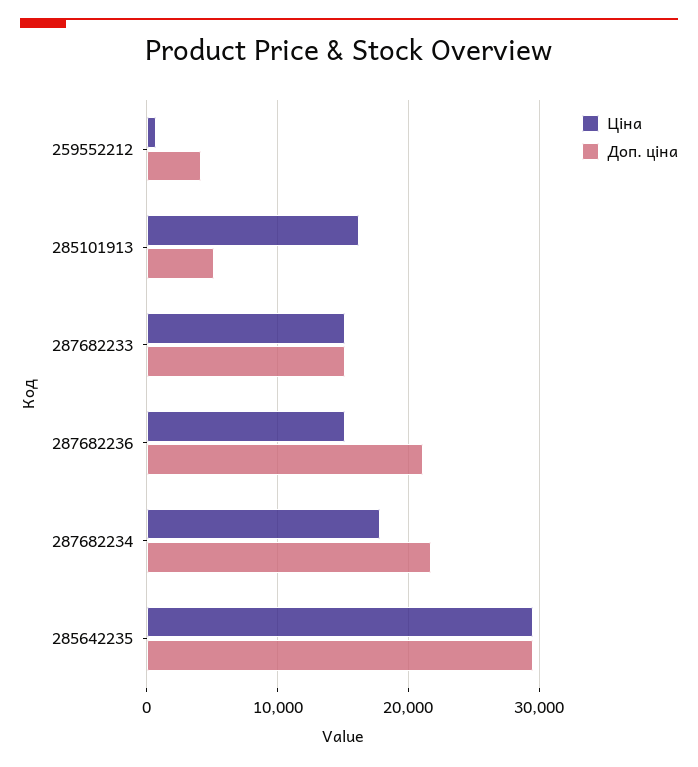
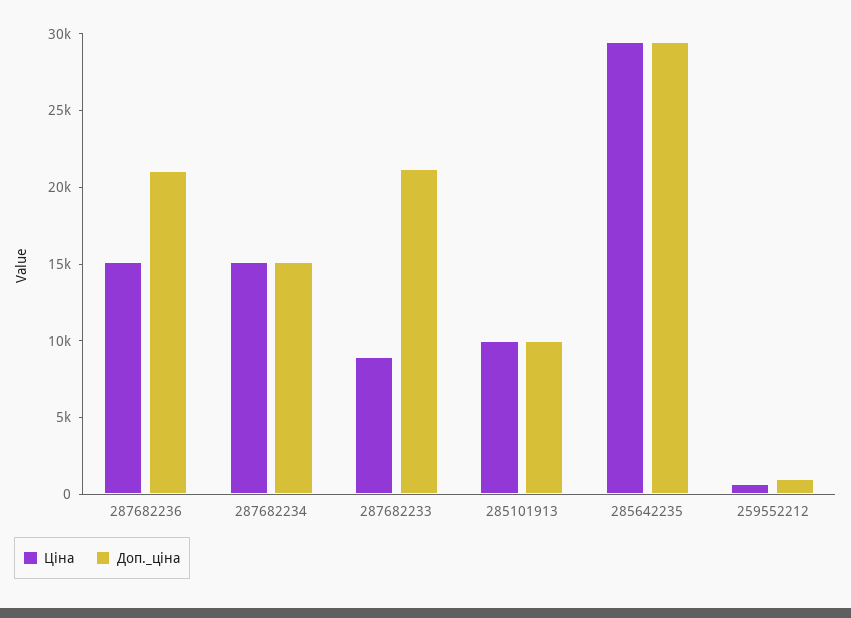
Доп. ціна, 259552212: 4000 -> 1000
Ціна, 285101913: 16000 -> 10000
Доп. ціна, 285101913: 5000 -> 10000
Ціна, 287682233: 15000 -> 9000
Доп. ціна, 287682233: 15000 -> 21000
Ціна, 287682234: 18000 -> 15000
Доп. ціна, 287682234: 22000 -> 15000

